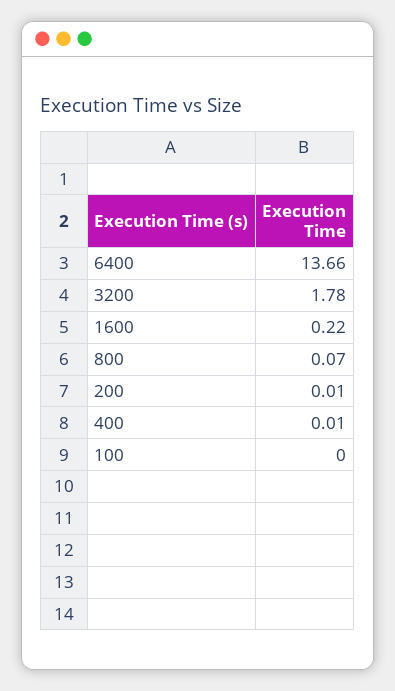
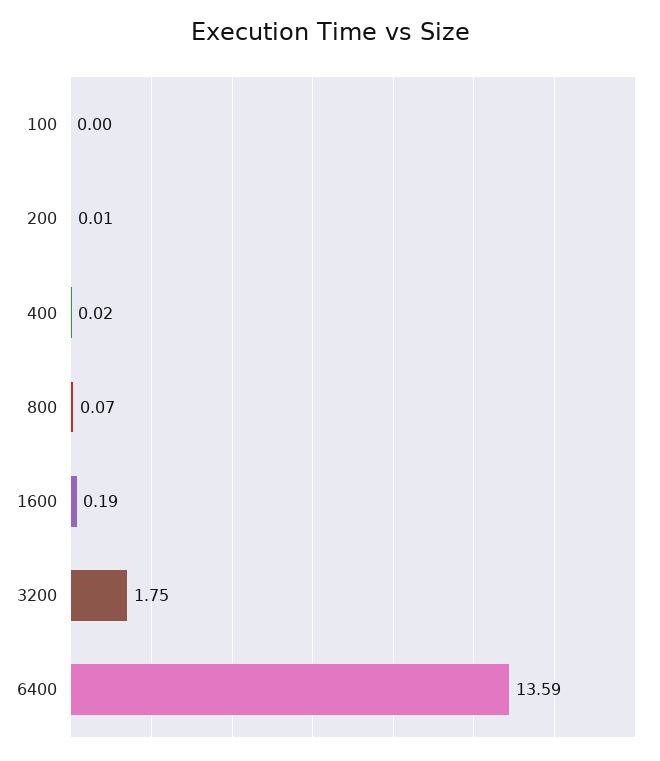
6400: 13.66 -> 13.59
3200: 1.78 -> 1.75
1600: 0.22 -> 0.19
400: 0.01 -> 0.02

